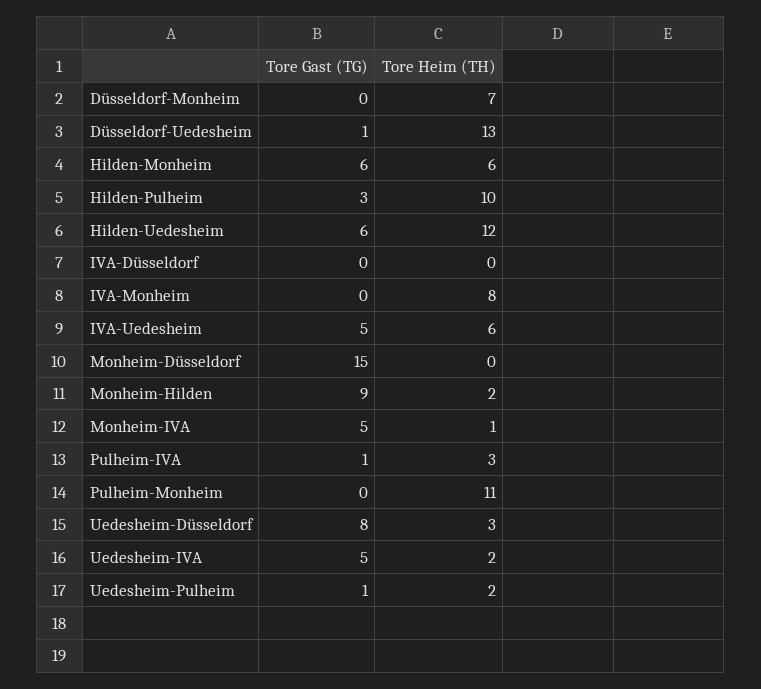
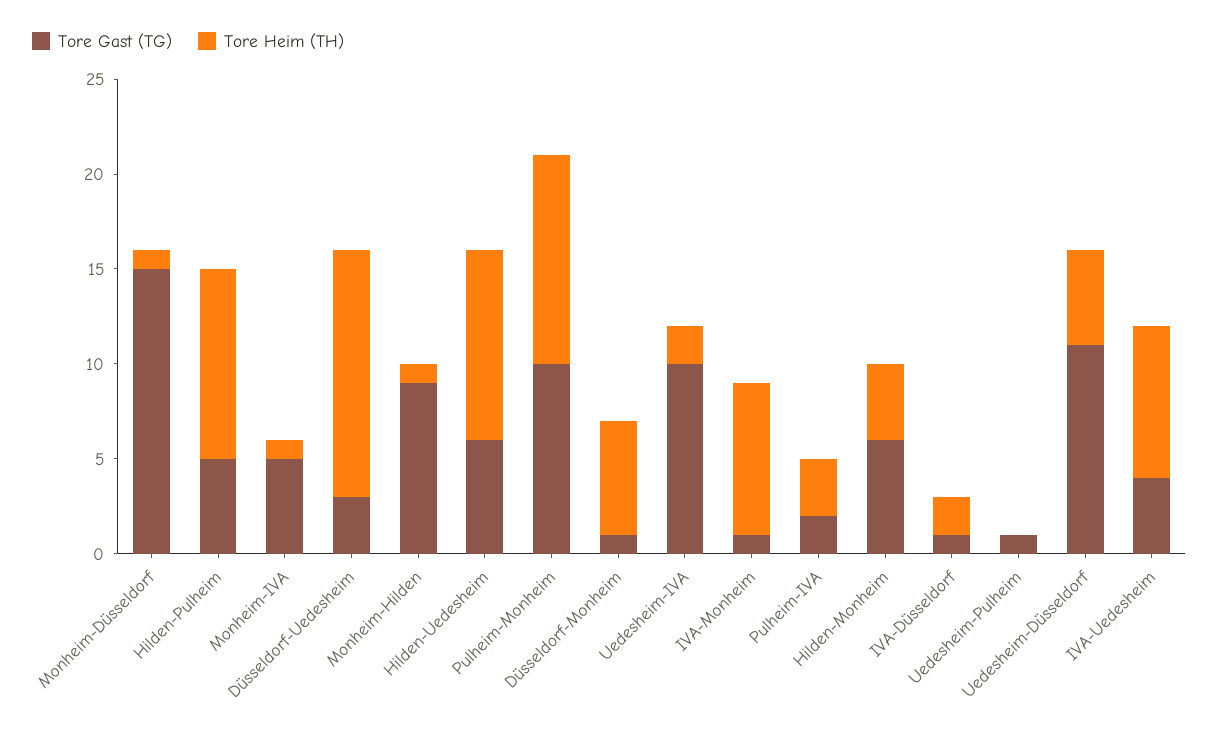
Tore Gast (TG), Düsseldorf-Monheim: 0 -> 1
Tore Heim (TH), Düsseldorf-Monheim: 7 -> 6
Tore Gast (TG), Düsseldorf-Uedesheim: 1 -> 3
Tore Heim (TH), Hilden-Monheim: 6 -> 4
Tore Gast (TG), Hilden-Pulheim: 3 -> 5
Tore Heim (TH), Hilden-Uedesheim: 12 -> 10
Tore Gast (TG), IVA-Düsseldorf: 0 -> 1
Tore Heim (TH), IVA-Düsseldorf: 0 -> 2
Tore Gast (TG), IVA-Monheim: 0 -> 1
Tore Gast (TG), IVA-Uedesheim: 5 -> 4
Tore Heim (TH), IVA-Uedesheim: 6 -> 8
Tore Heim (TH), Monheim-Düsseldorf: 0 -> 1
Tore Heim (TH), Monheim-Hilden: 2 -> 1
Tore Gast (TG), Pulheim-IVA: 1 -> 2
Tore Gast (TG), Pulheim-Monheim: 0 -> 10
Tore Gast (TG), Uedesheim-Düsseldorf: 8 -> 11
Tore Heim (TH), Uedesheim-Düsseldorf: 3 -> 5
Tore Gast (TG), Uedesheim-IVA: 5 -> 10
Tore Heim (TH), Uedesheim-Pulheim: 2 -> 0

